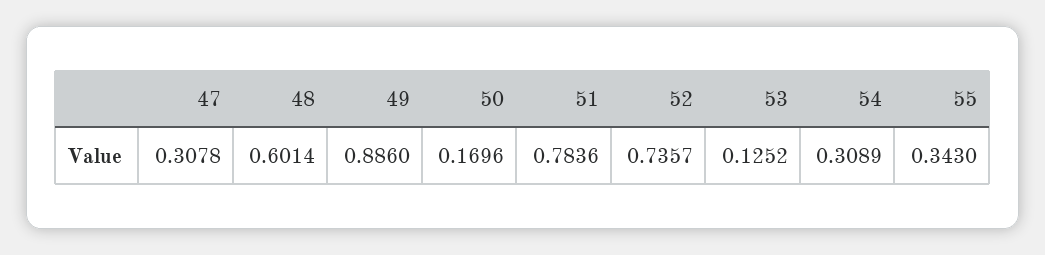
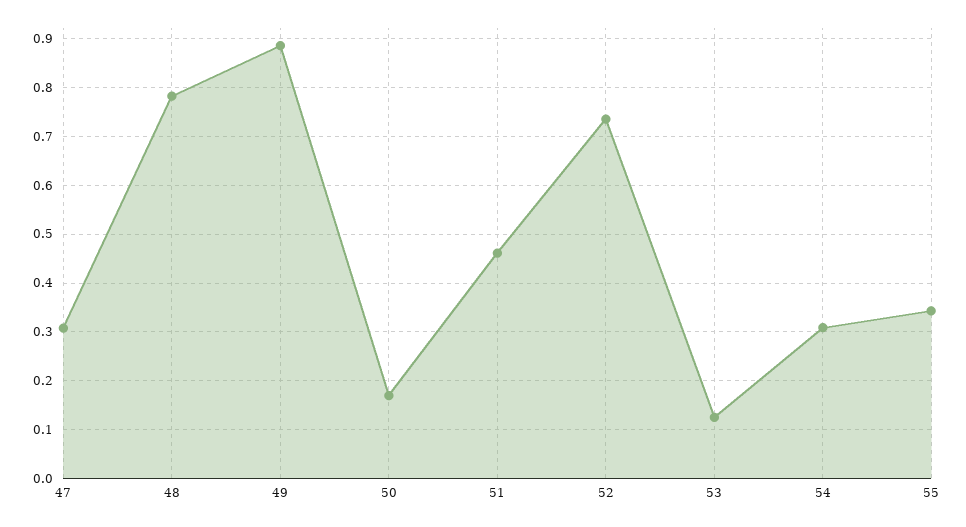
48: 0.6014 -> 0.78
51: 0.7836 -> 0.46

